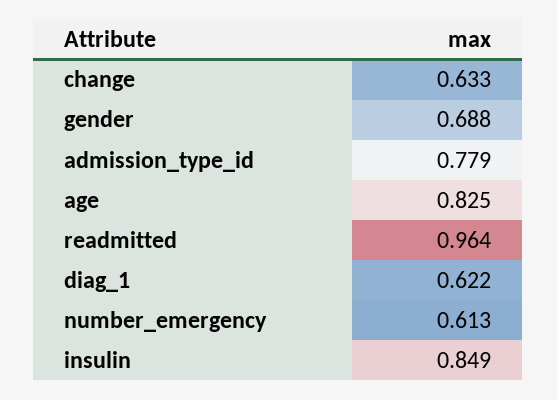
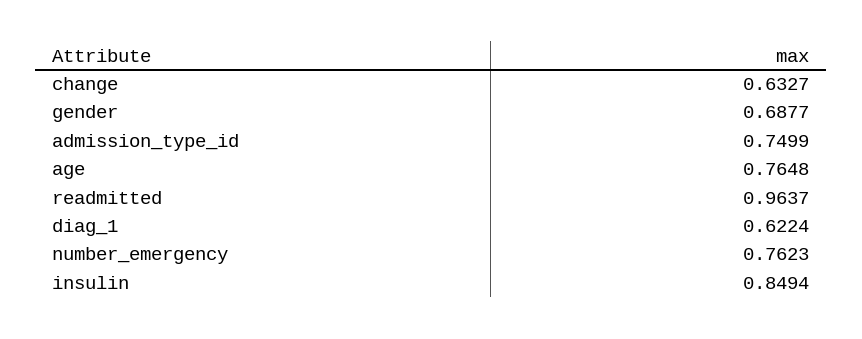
admission_type_id: 0.779 -> 0.7499
age: 0.825 -> 0.7648
number_emergency: 0.613 -> 0.7623

